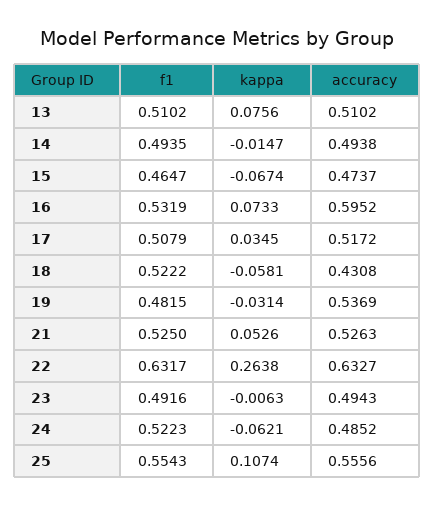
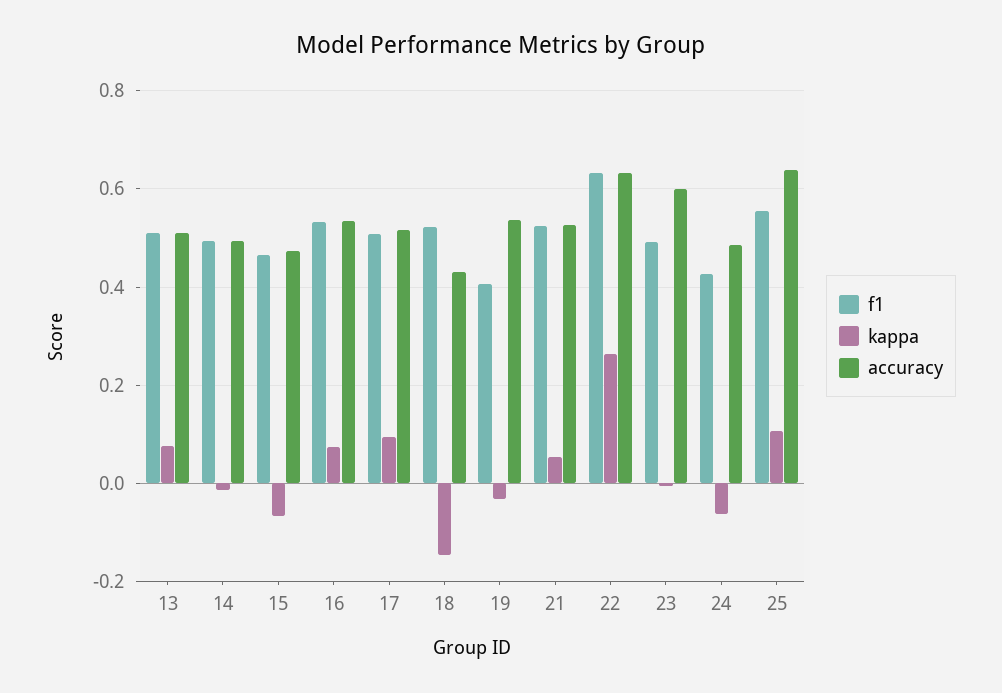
accuracy, 16: 0.5952 -> 0.54
kappa, 17: 0.0345 -> 0.1
kappa, 18: -0.0581 -> -0.14
f1, 19: 0.4815 -> 0.4
accuracy, 23: 0.4943 -> 0.6
f1, 24: 0.5223 -> 0.42
accuracy, 25: 0.5556 -> 0.64

